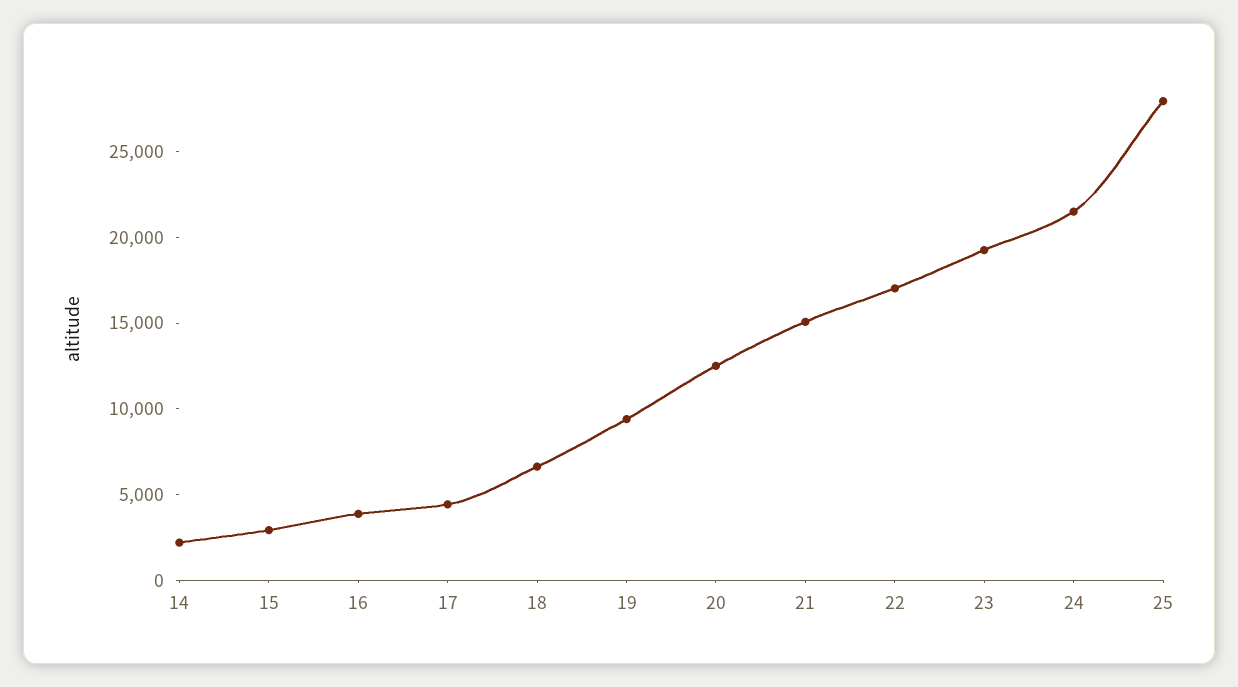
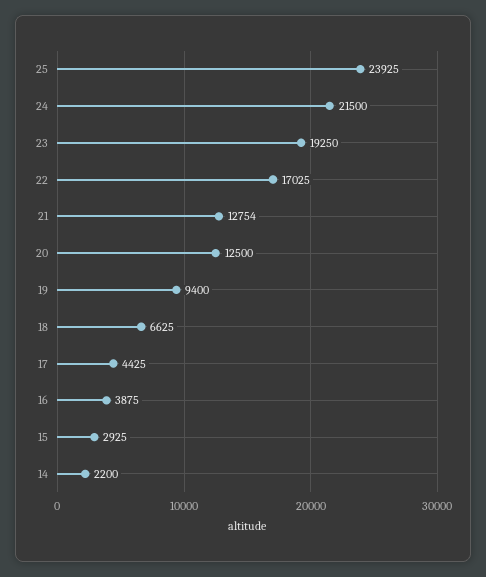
21: 15000 -> 12754
25: 28000 -> 23925

